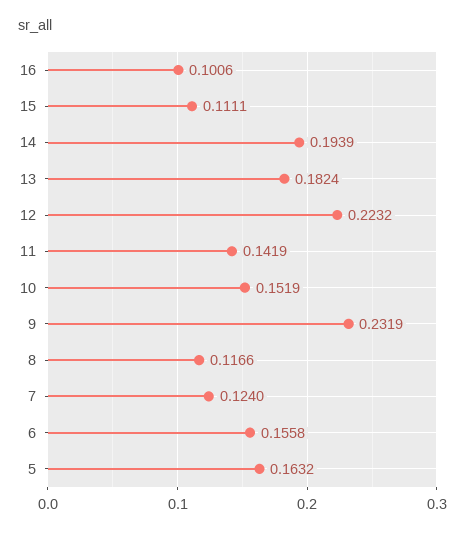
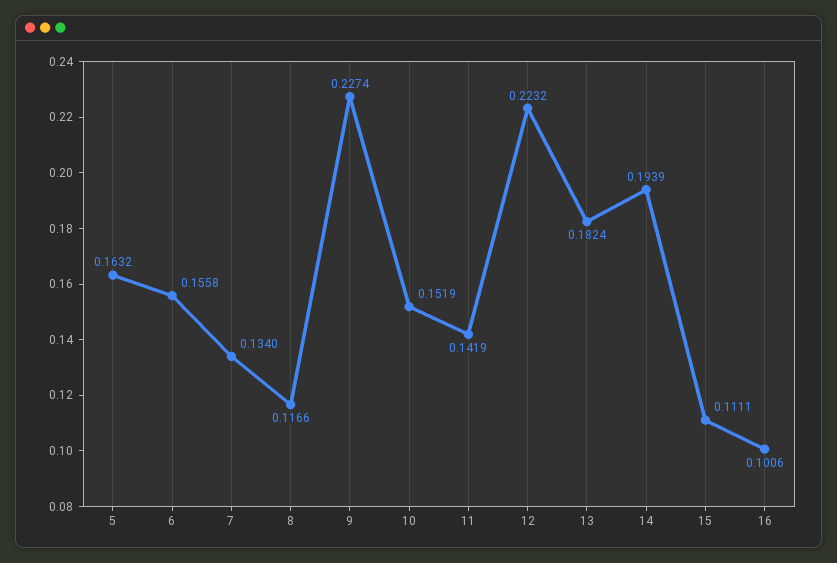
9: 0.2319 -> 0.2274
7: 0.124 -> 0.134

